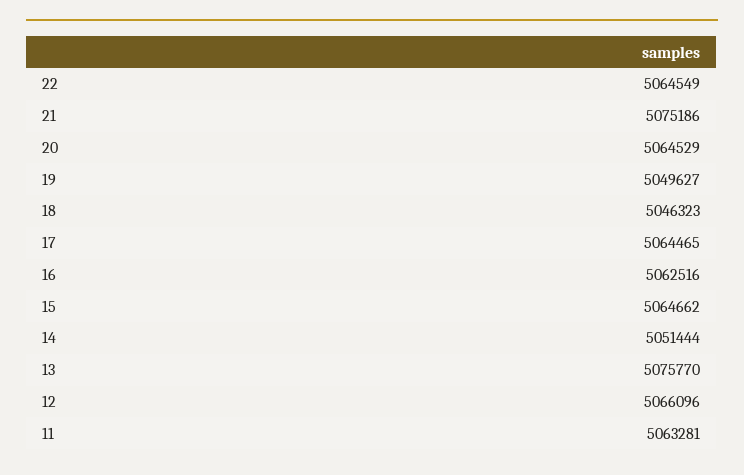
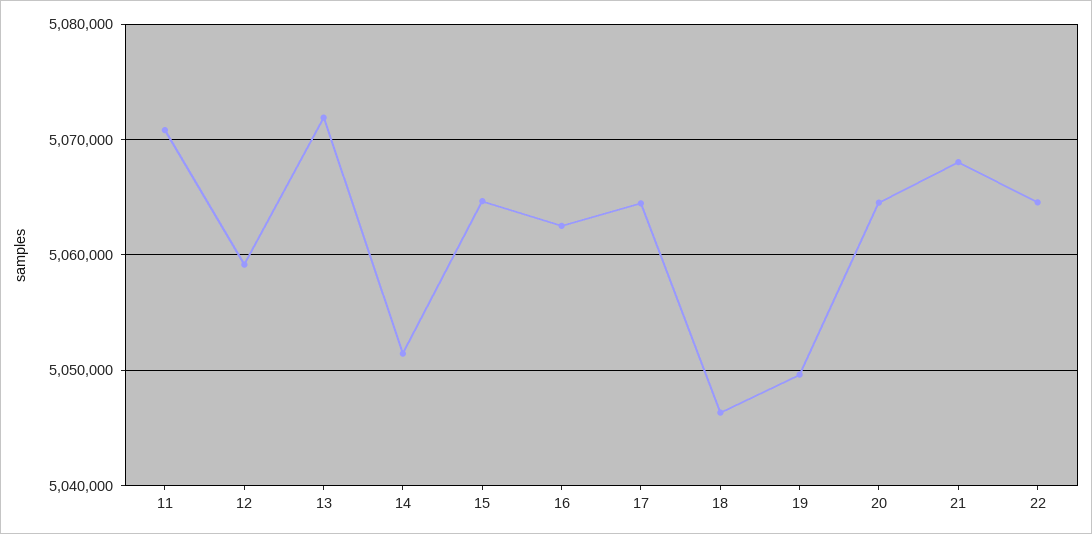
21: 5075186 -> 5068000
13: 5075770 -> 5072000
12: 5066096 -> 5059000
11: 5063281 -> 5071000

